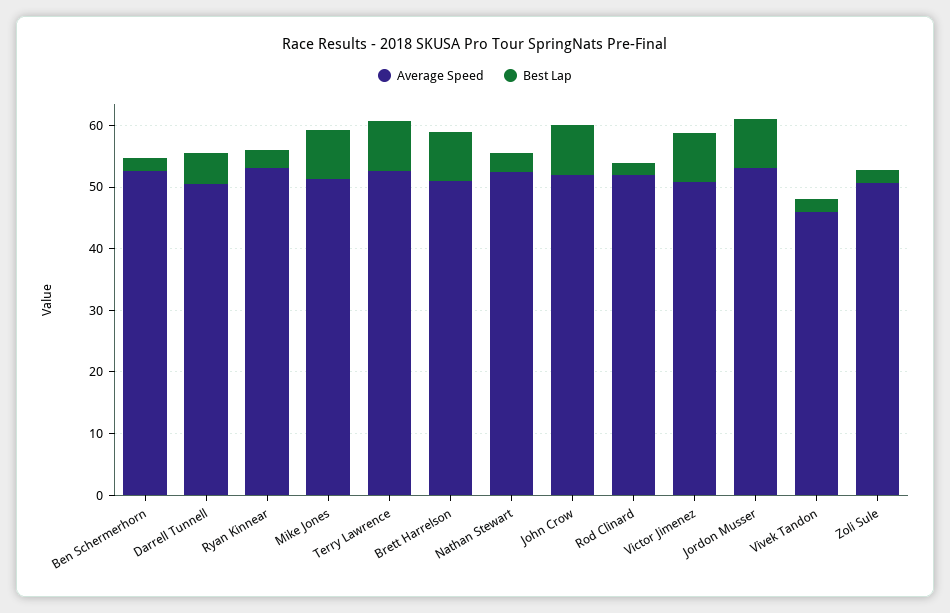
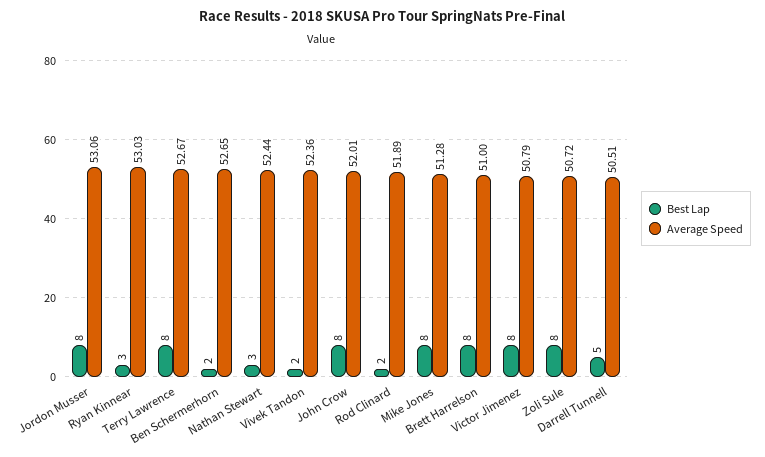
Average Speed, Vivek Tandon: 46 -> 52.36
Best Lap, Zoli Sule: 2 -> 8

